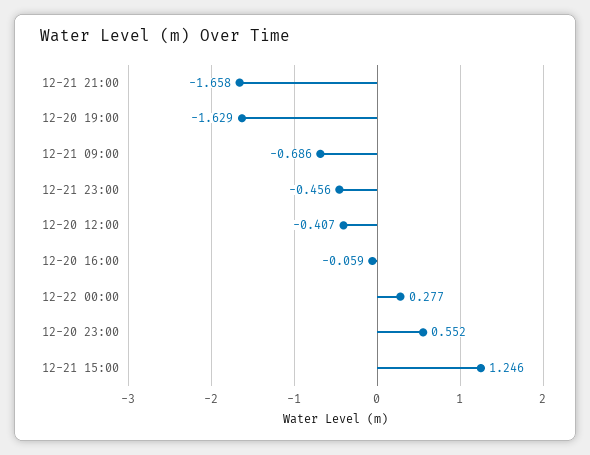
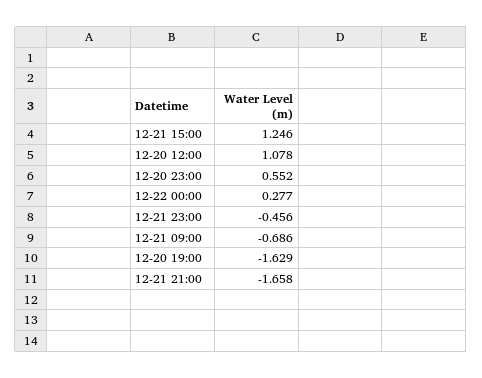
12-20 12:00: -0.407 -> 1.078
12-20 16:00: -0.059 -> none

